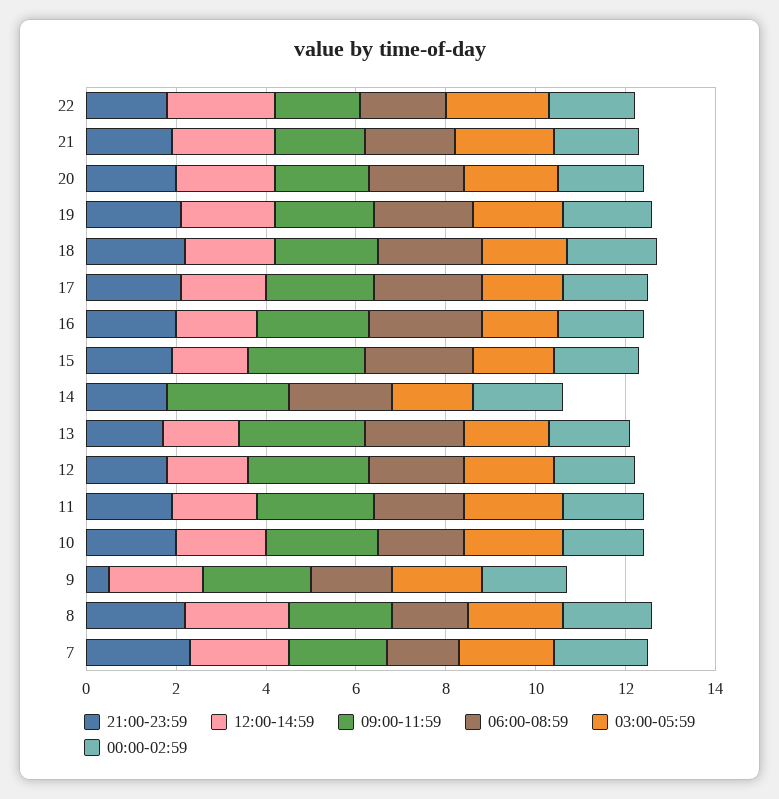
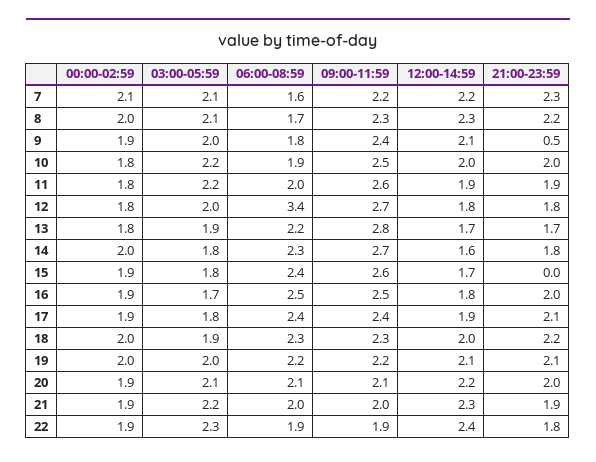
21:00-23:59, 15: 2 -> 0
12:00-14:59, 14: 0 -> 1.6
06:00-08:59, 12: 2 -> 3.4

